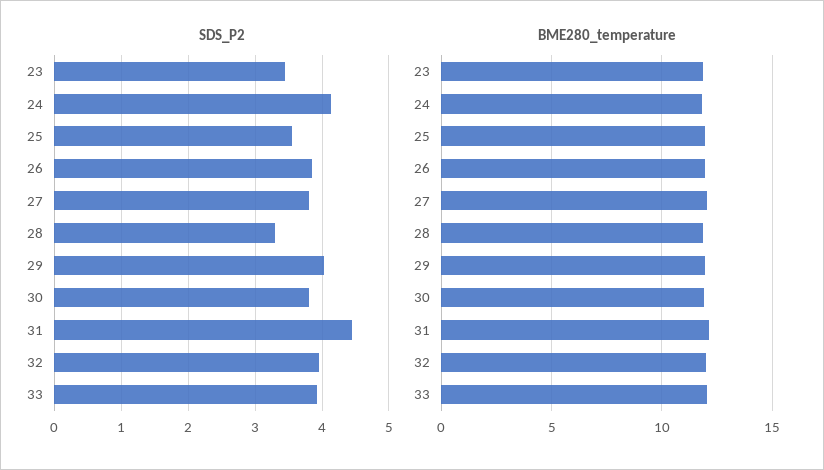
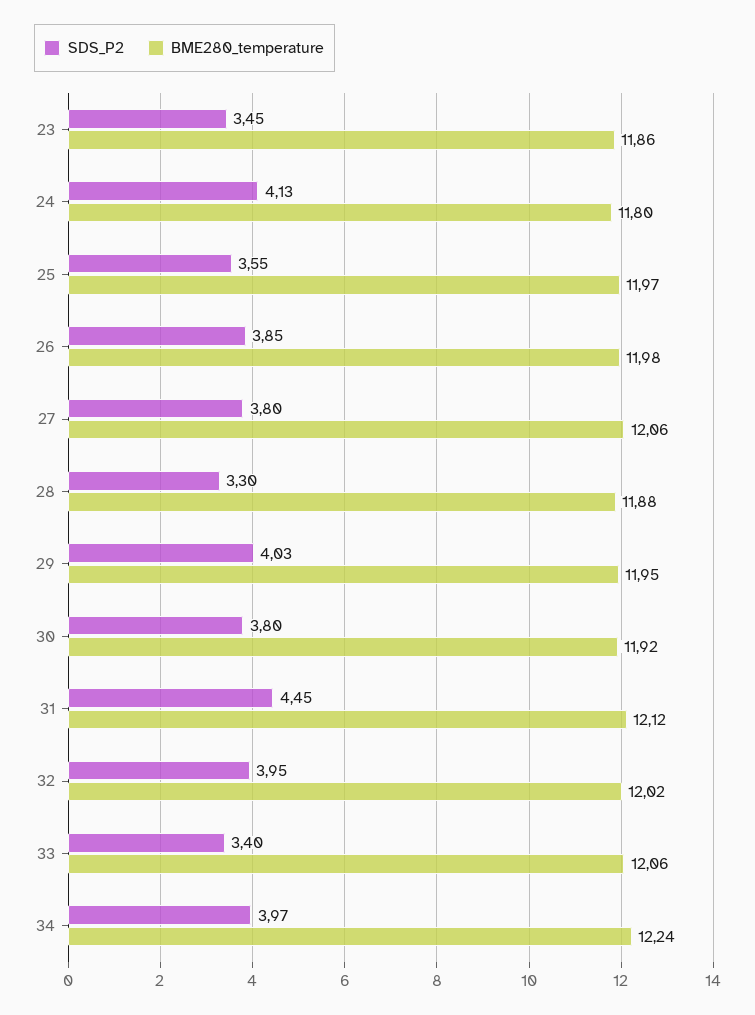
SDS_P2, 33: 3.9 -> 3.4
SDS_P2, 34: none -> 3.97
BME280_temperature, 34: none -> 12.24

